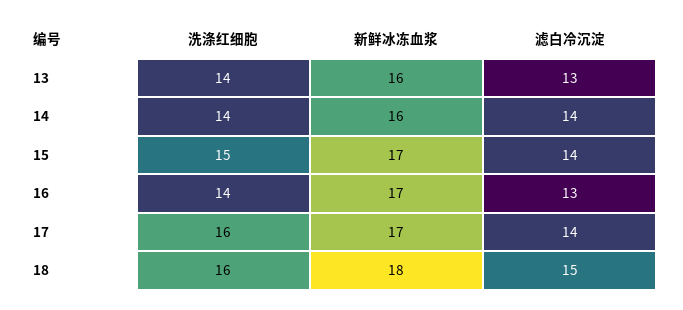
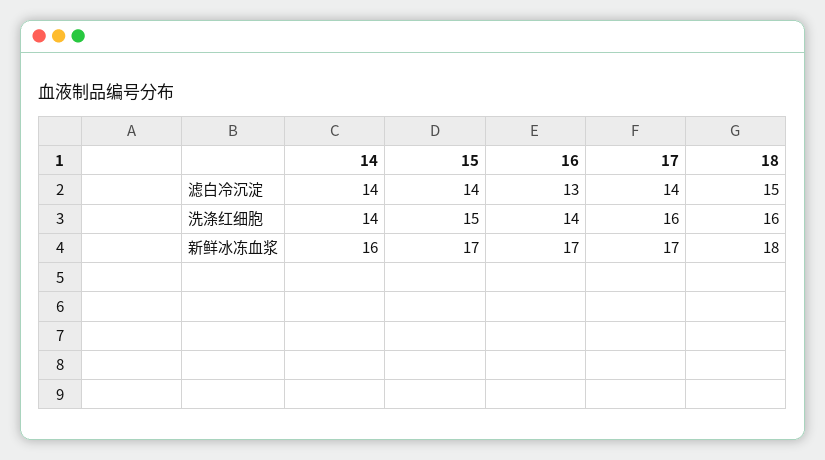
洗涤红细胞, 13: 14 -> none
新鲜冰冻血浆, 13: 16 -> none
滤白冷沉淀, 13: 13 -> none

